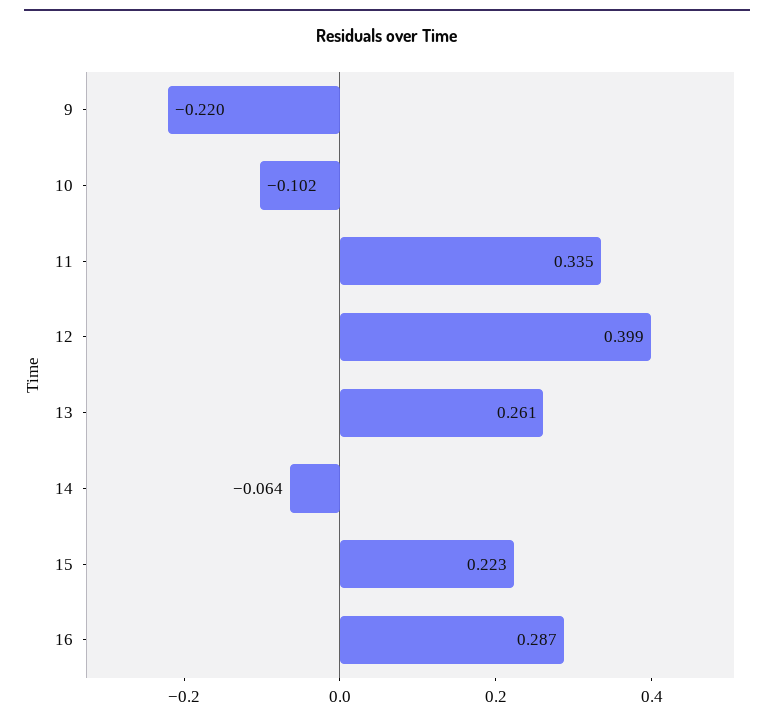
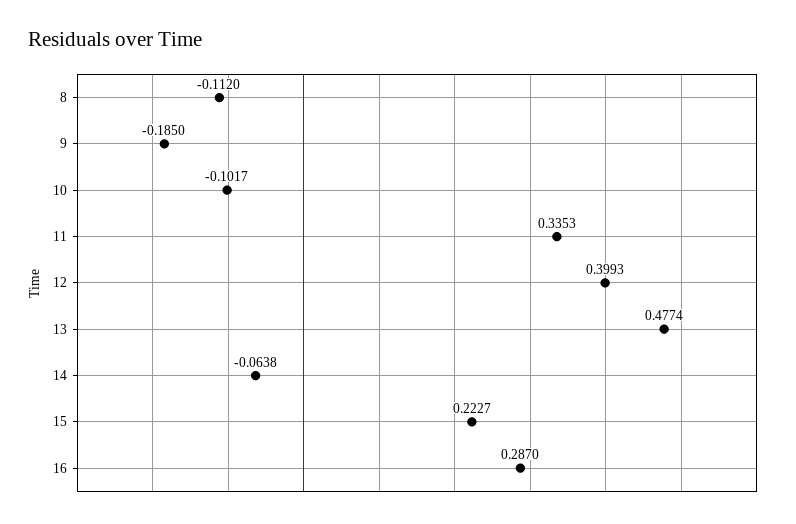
9: -0.22 -> -0.185
13: 0.261 -> 0.4774
8: none -> -0.112

